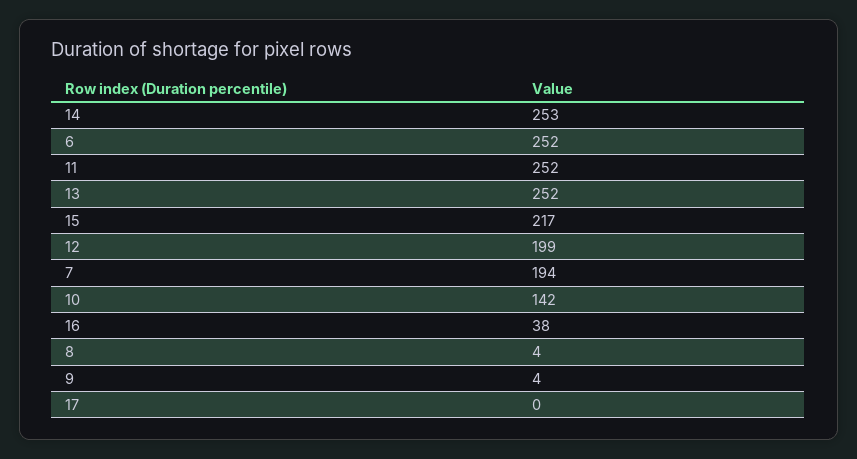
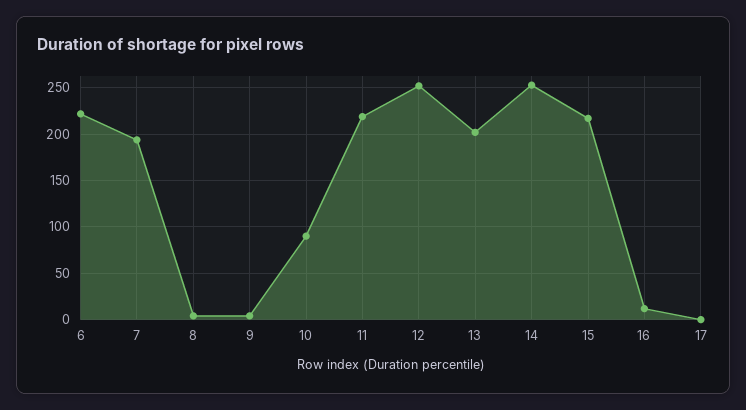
6: 252 -> 220
11: 252 -> 220
13: 252 -> 200
12: 199 -> 250
10: 142 -> 90
16: 38 -> 10

